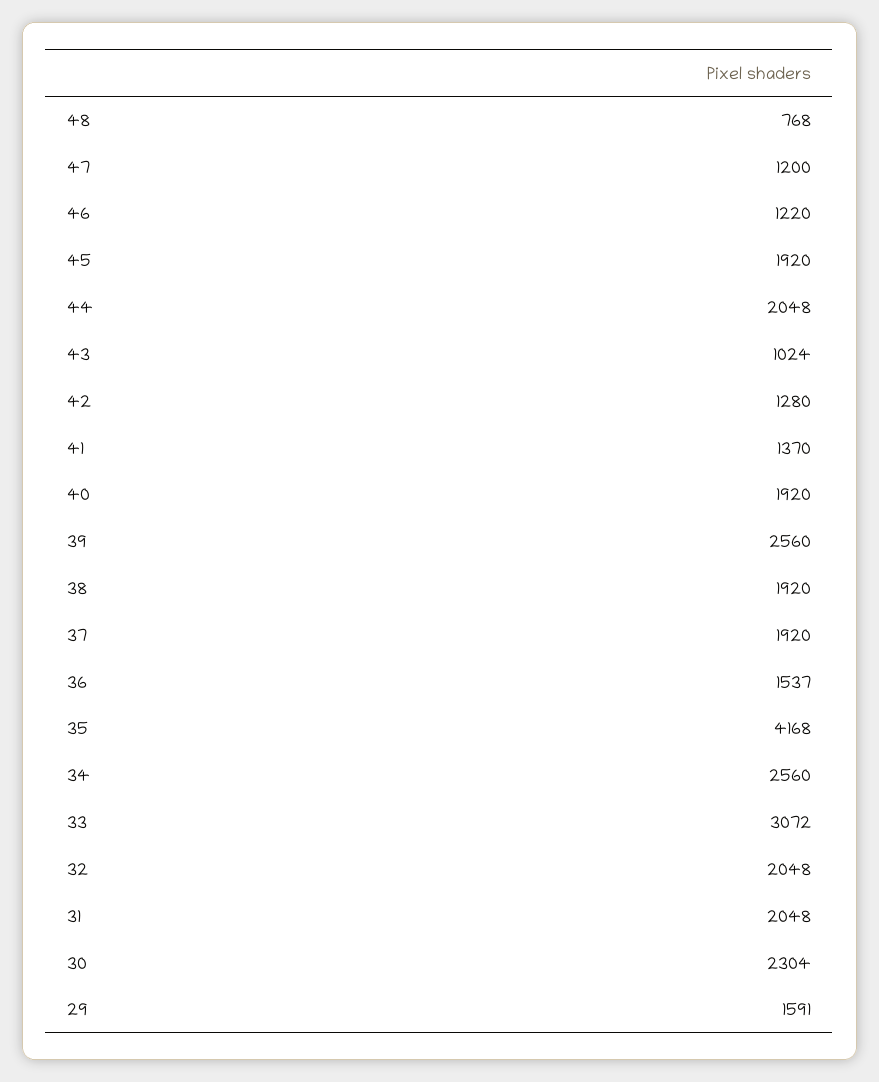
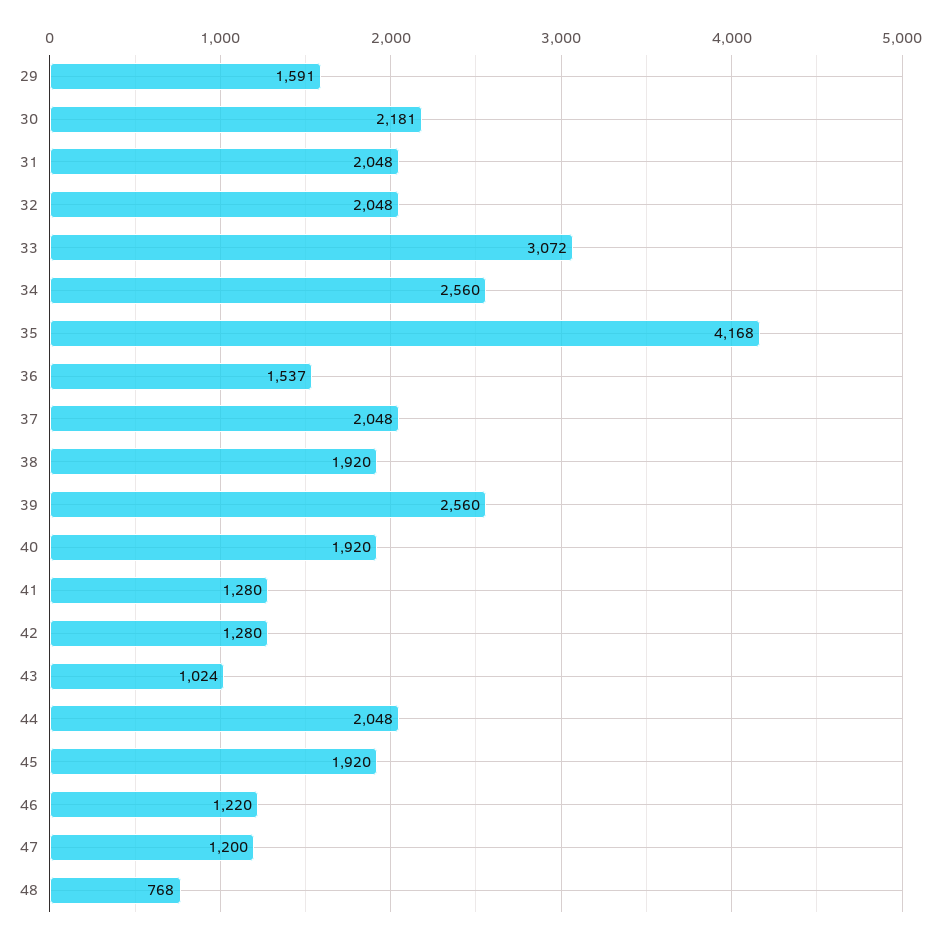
41: 1370 -> 1280
37: 1920 -> 2048
30: 2304 -> 2181

